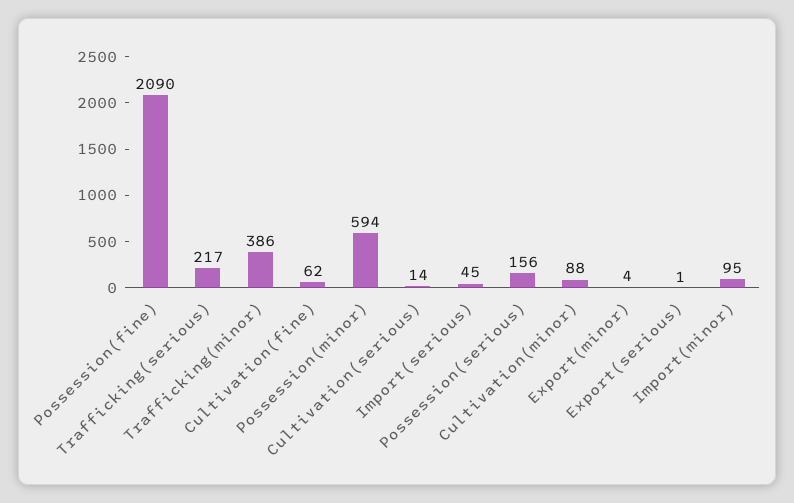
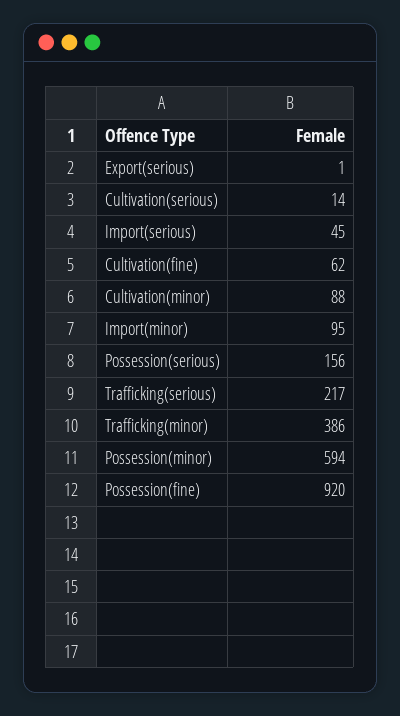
Possession(fine): 2090 -> 920
Export(minor): 4 -> none

